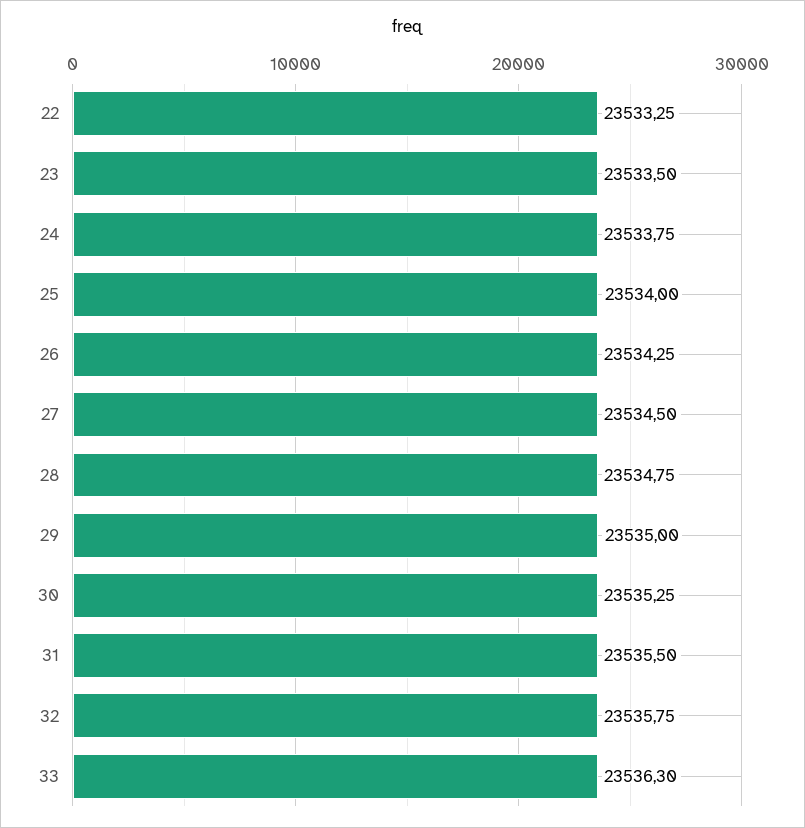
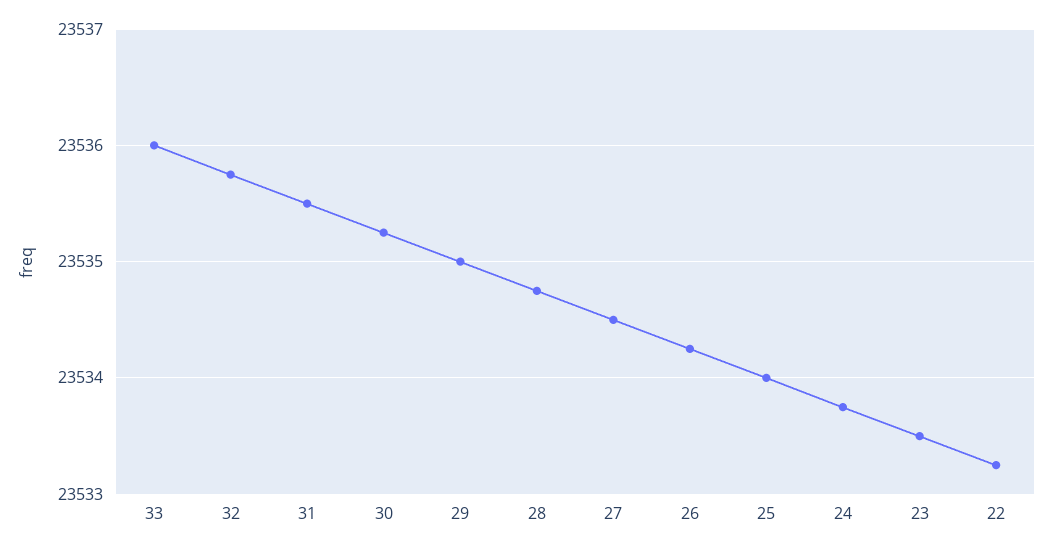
33: 23536.3 -> 23536

